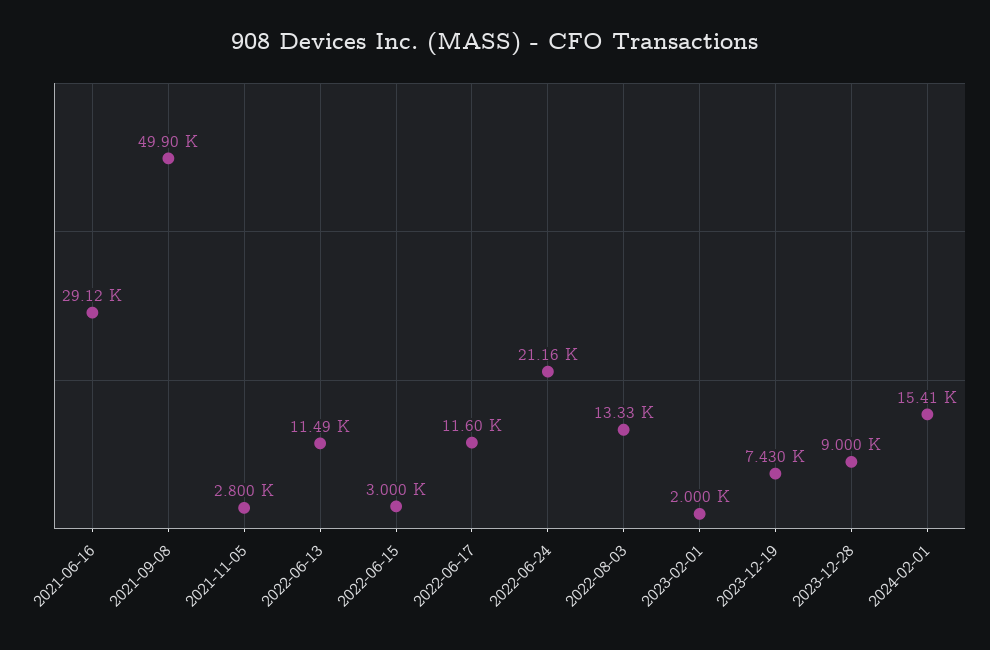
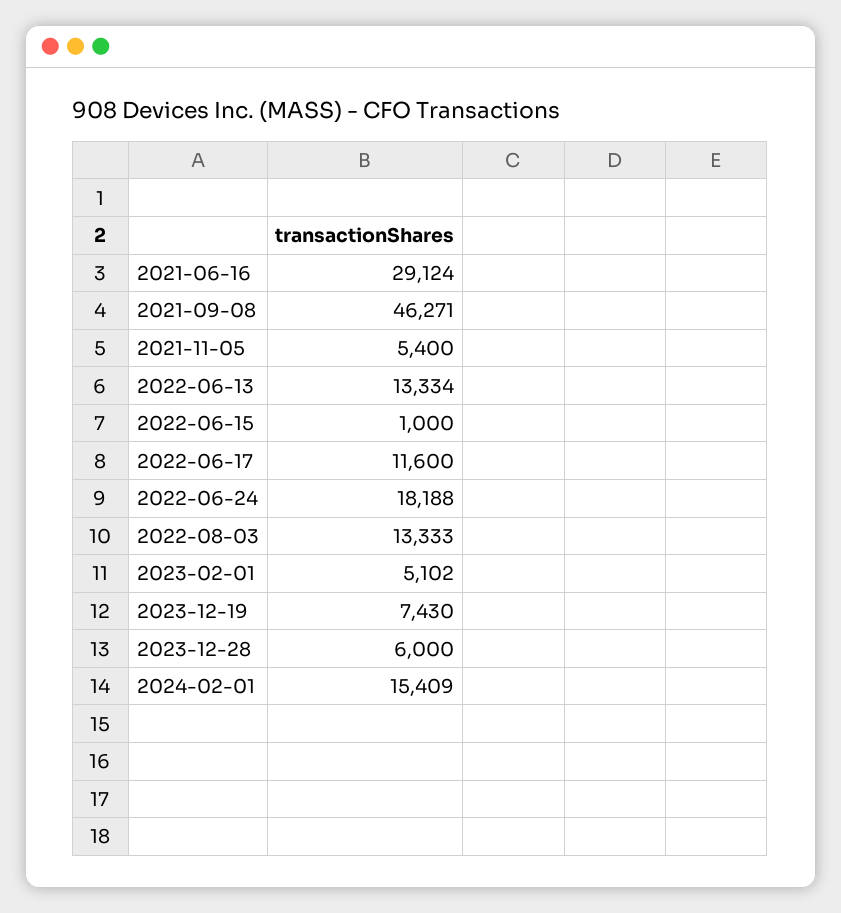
2021-09-08: 49900 -> 46271
2021-11-05: 2800 -> 5400
2022-06-13: 11490 -> 13334
2022-06-15: 3000 -> 1000
2022-06-24: 21160 -> 18188
2023-02-01: 2000 -> 5102
2023-12-28: 9000 -> 6000

